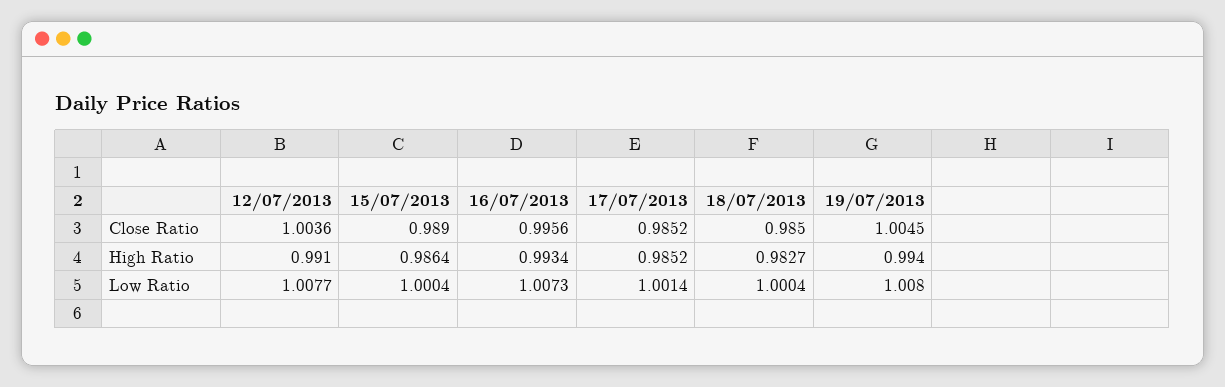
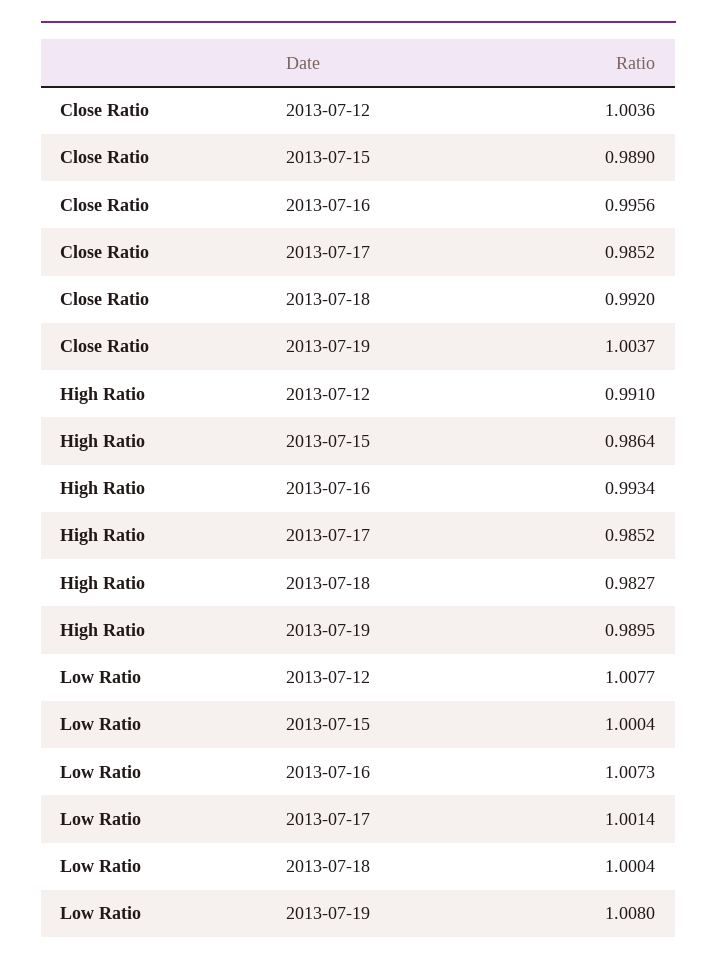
18/07/2013, Close Ratio: 0.985 -> 0.992
19/07/2013, Close Ratio: 1.0045 -> 1.0037
19/07/2013, High Ratio: 0.994 -> 0.9895

